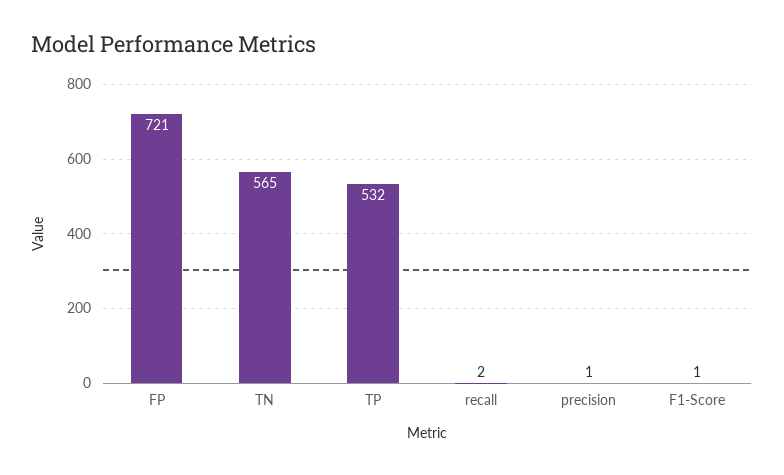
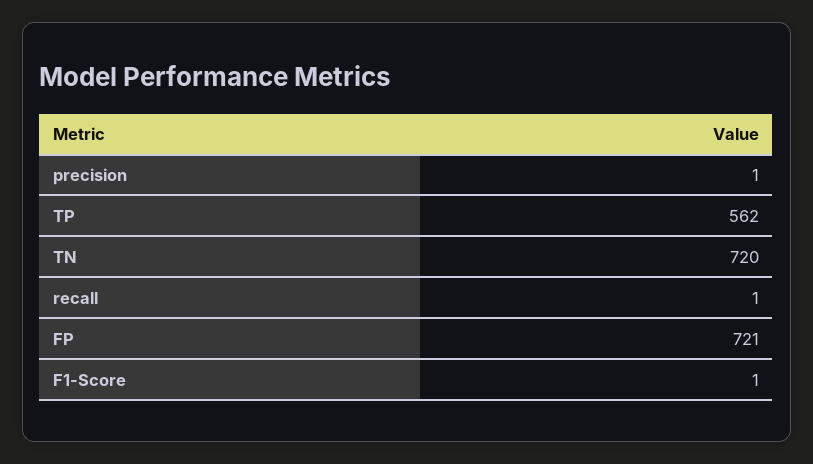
TN: 565 -> 720
TP: 532 -> 562
recall: 2 -> 1

